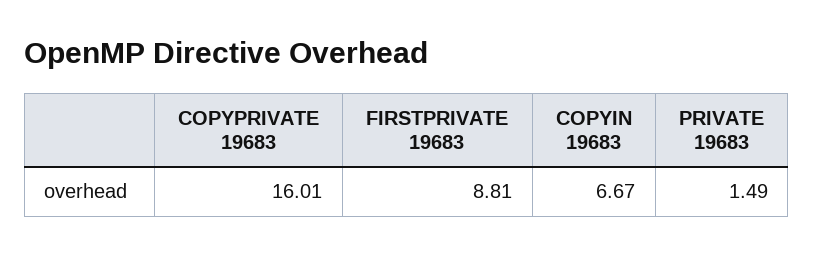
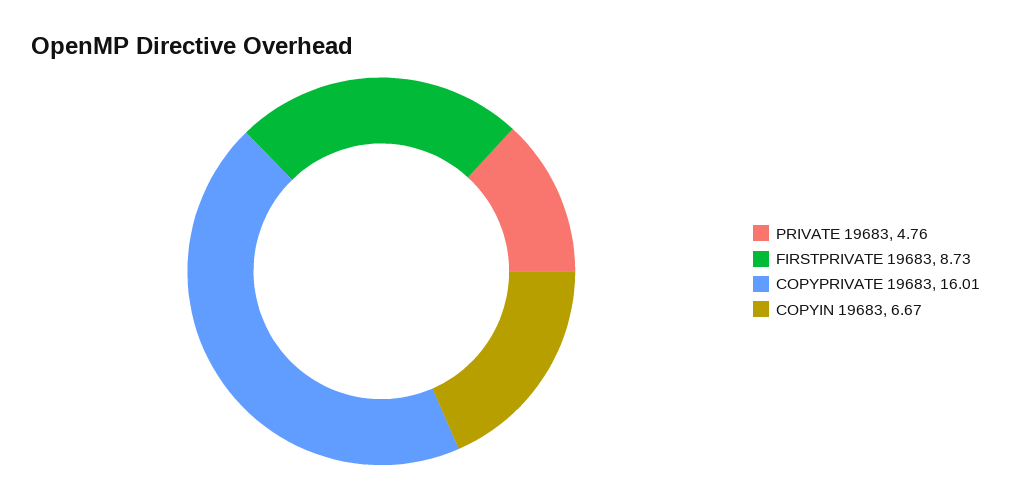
FIRSTPRIVATE 19683: 8.81 -> 8.73
PRIVATE 19683: 1.49 -> 4.76

